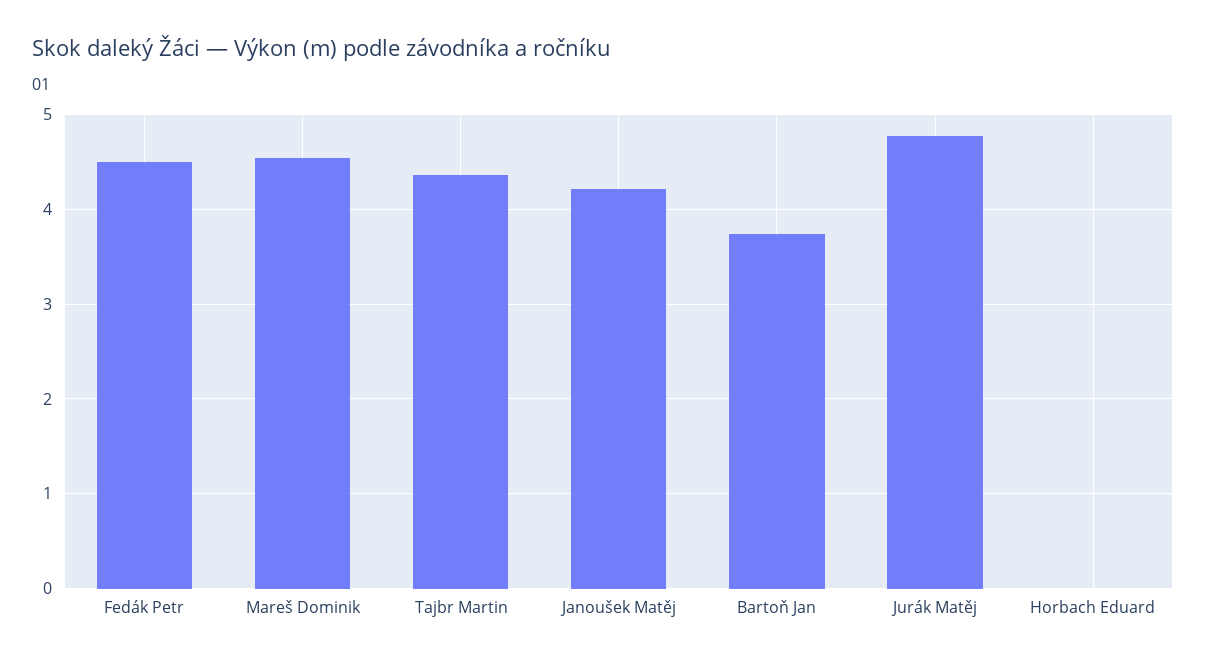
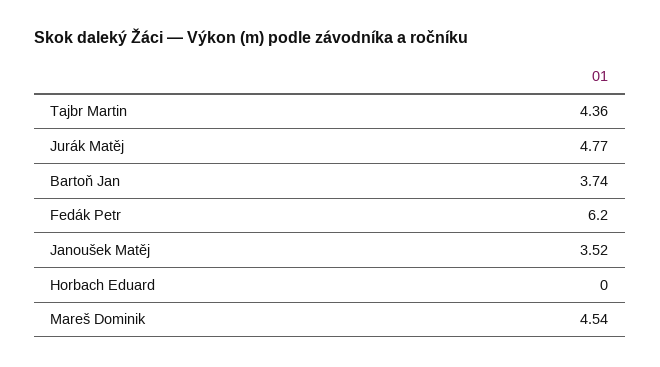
Fedák Petr: 4.5 -> 6.2
Janoušek Matěj: 4.2 -> 3.52

